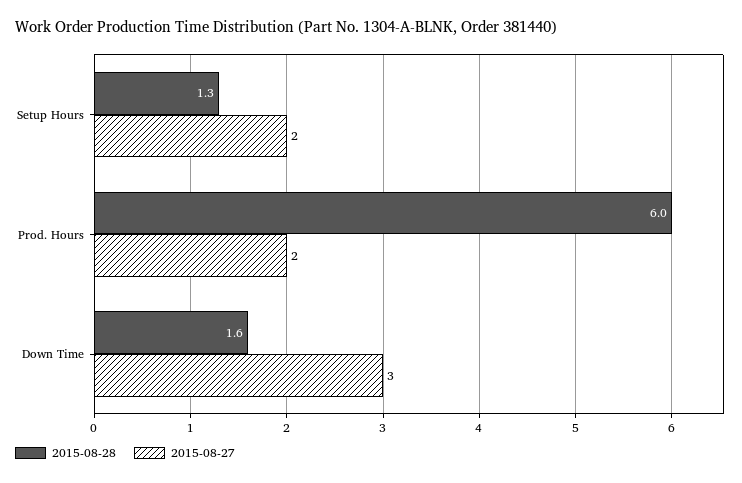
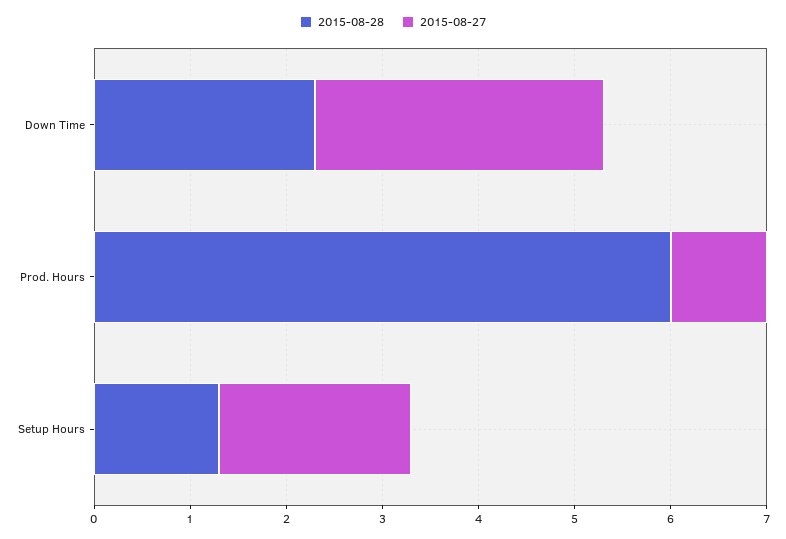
2015-08-27, Prod. Hours: 2 -> 1
2015-08-28, Down Time: 1.6 -> 2.3

